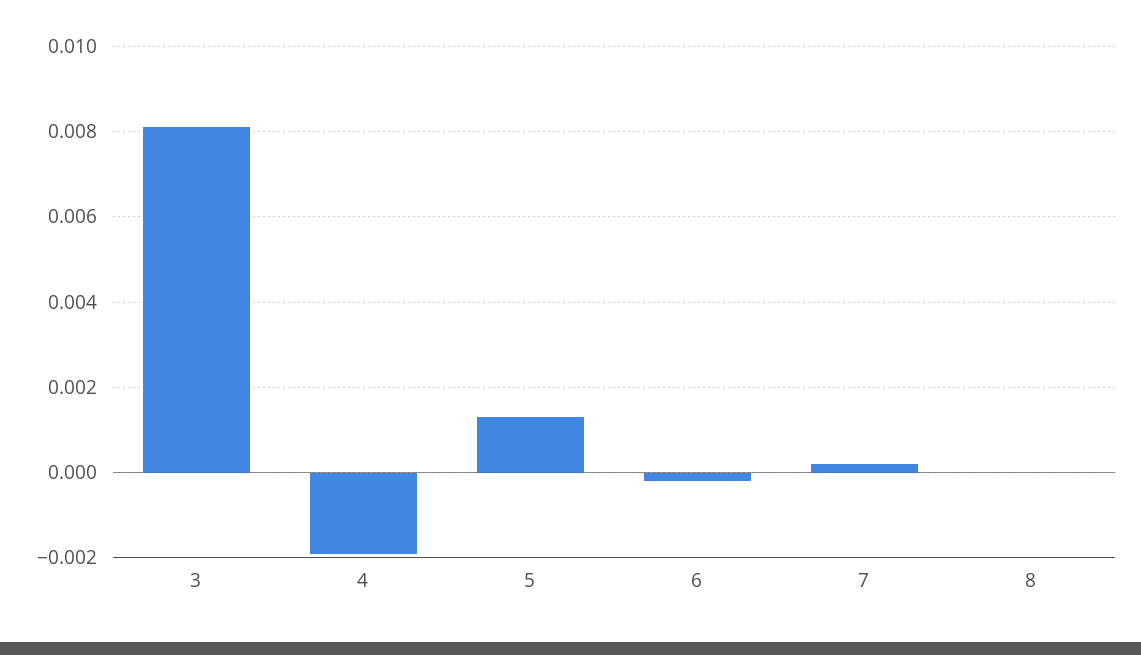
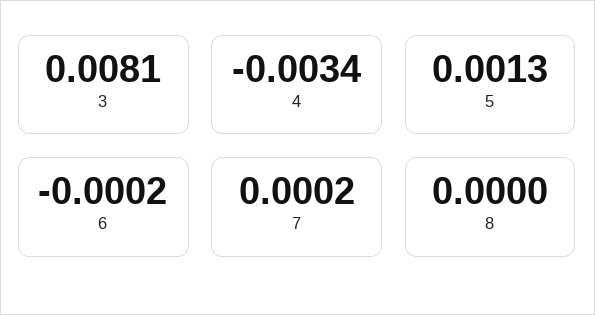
4: -0.002 -> -0.0034

